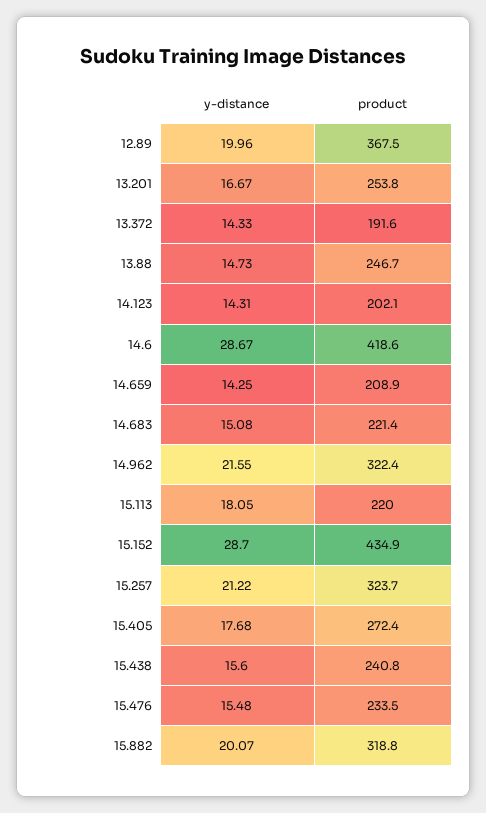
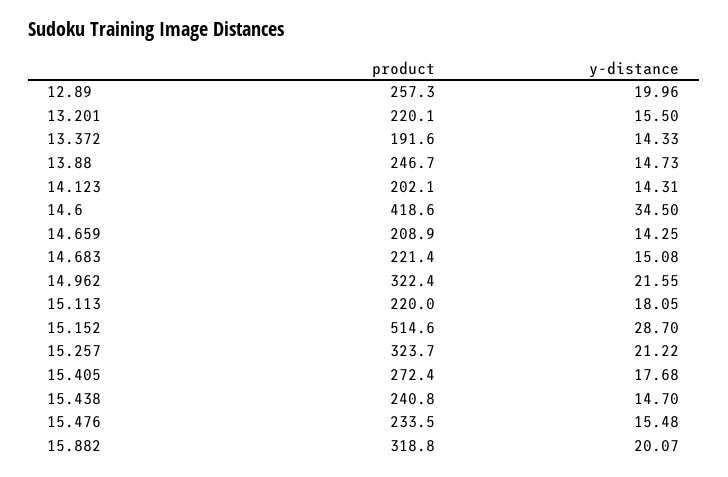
product, 12.89: 367.5 -> 257.3
y-distance, 13.201: 16.67 -> 15.5
product, 13.201: 253.8 -> 220.1
y-distance, 14.6: 28.67 -> 34.5
product, 15.152: 434.9 -> 514.6
y-distance, 15.438: 15.6 -> 14.7

